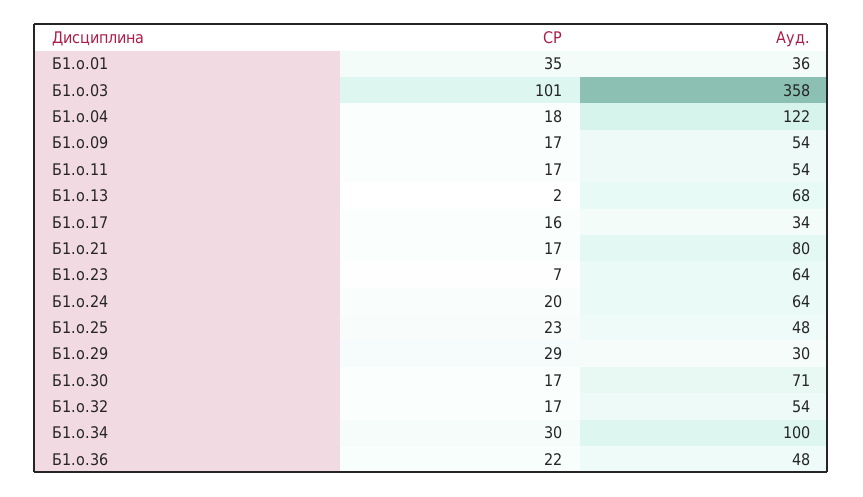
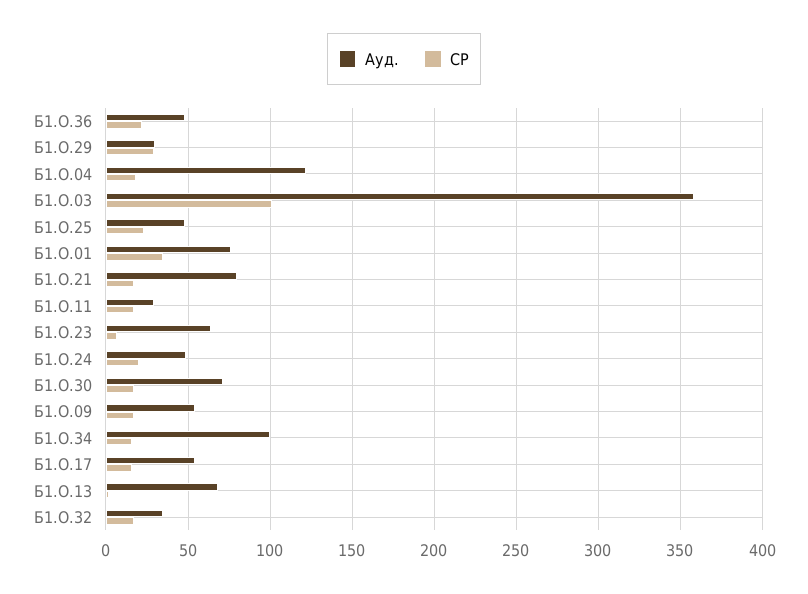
Ауд., Б1.о.01: 36 -> 75
Ауд., Б1.о.11: 54 -> 30
Ауд., Б1.о.17: 34 -> 55
Ауд., Б1.о.24: 64 -> 50
Ауд., Б1.о.32: 54 -> 35
СР, Б1.о.34: 30 -> 15

